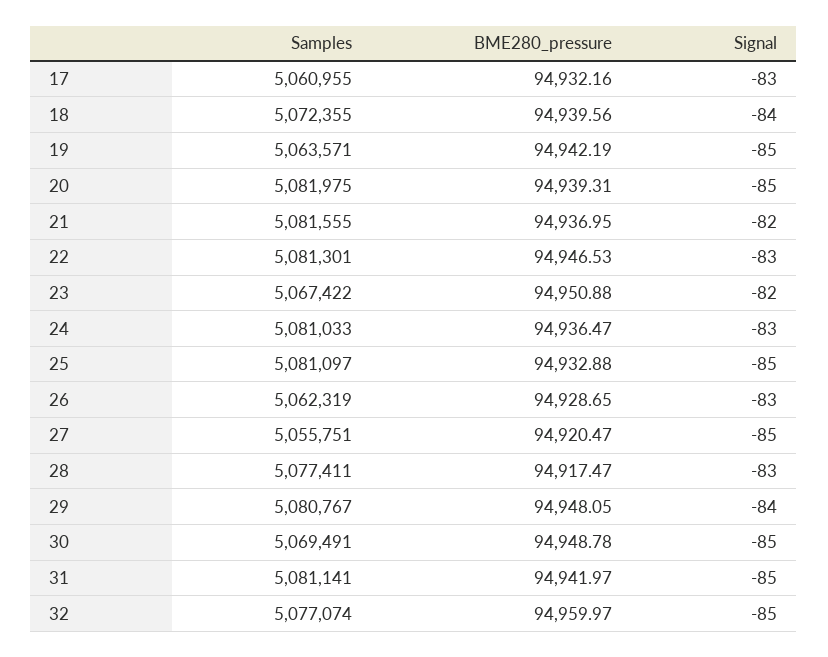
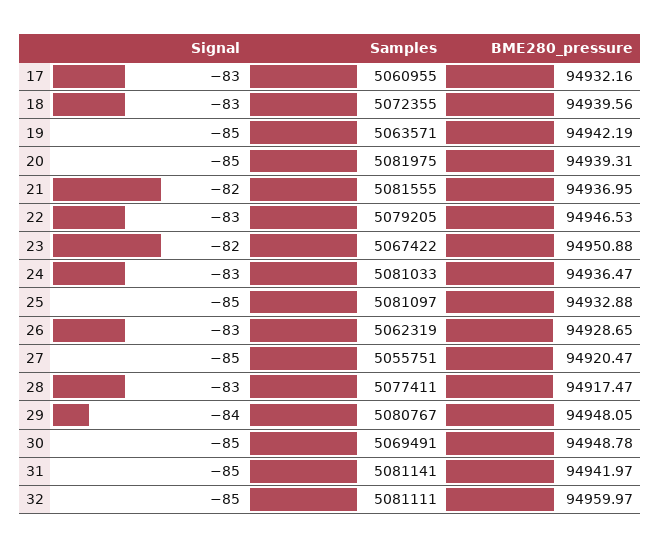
Signal, 18: -84 -> -83
Samples, 22: 5081301 -> 5079205
Samples, 32: 5077074 -> 5081111

